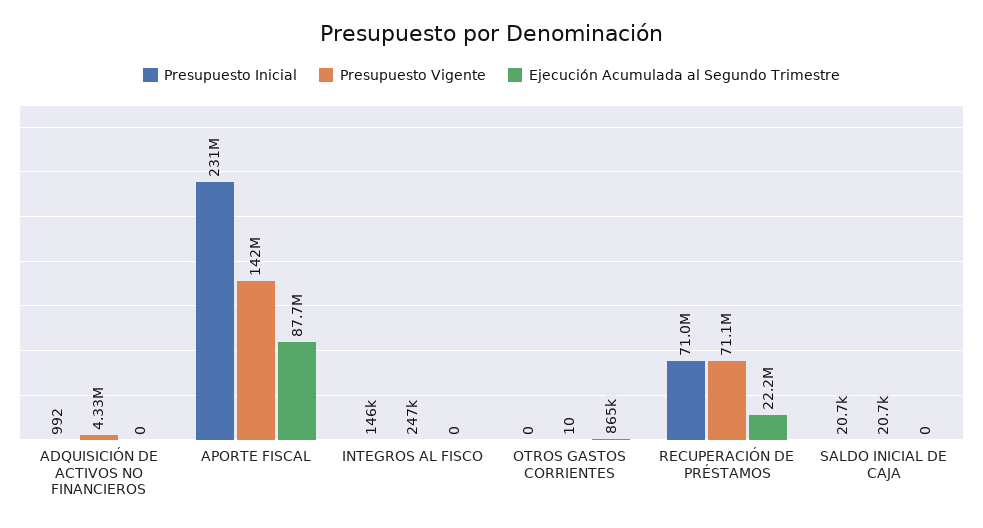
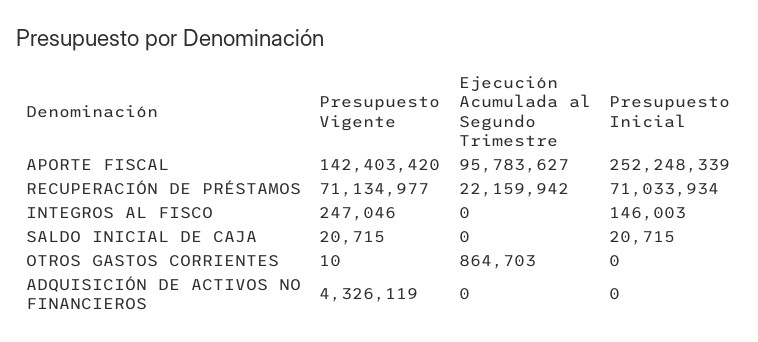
Presupuesto Inicial, ADQUISICIÓN DE ACTIVOS NO FINANCIEROS: 992 -> 0
Presupuesto Inicial, APORTE FISCAL: 231000000 -> 252248339
Ejecución Acumulada al Segundo Trimestre, APORTE FISCAL: 87700000 -> 95783627

